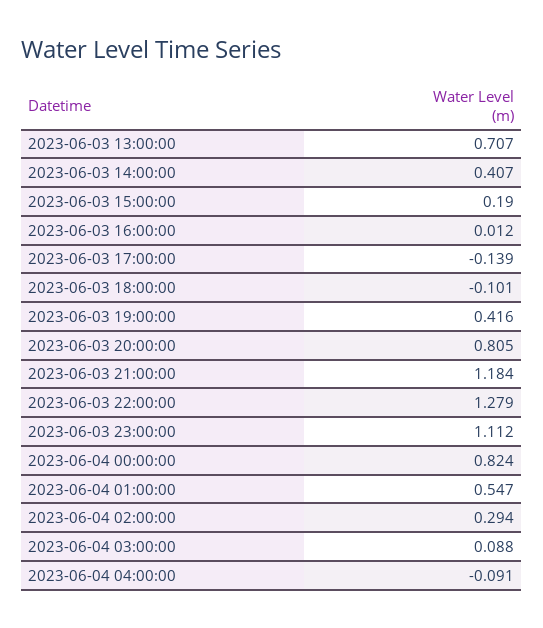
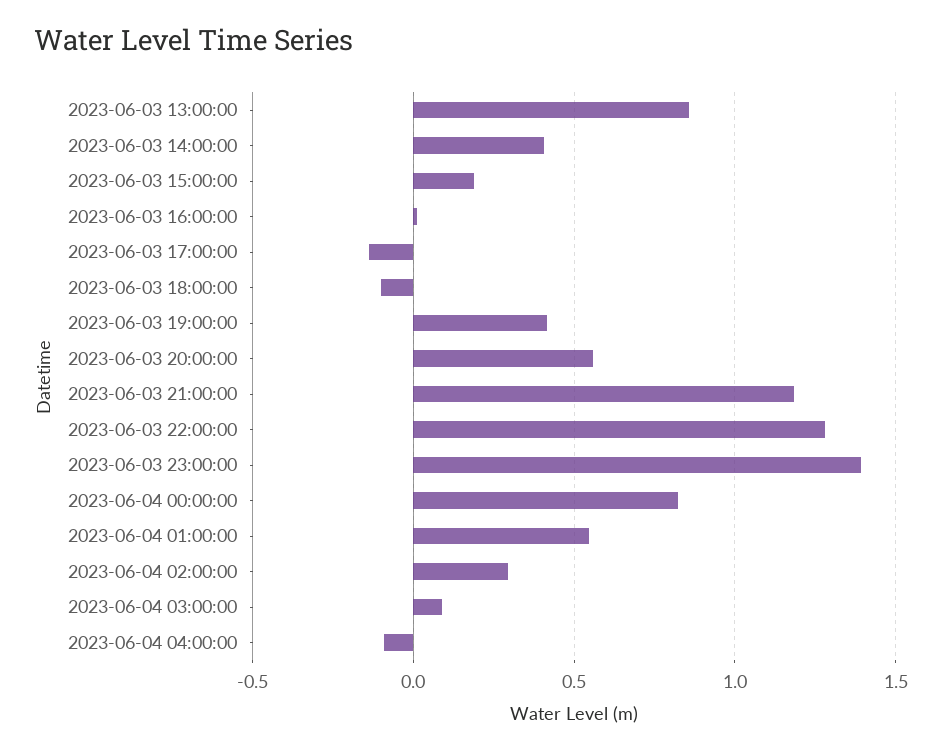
2023-06-03 13:00:00: 0.707 -> 0.85
2023-06-03 20:00:00: 0.805 -> 0.55
2023-06-03 23:00:00: 1.112 -> 1.4

